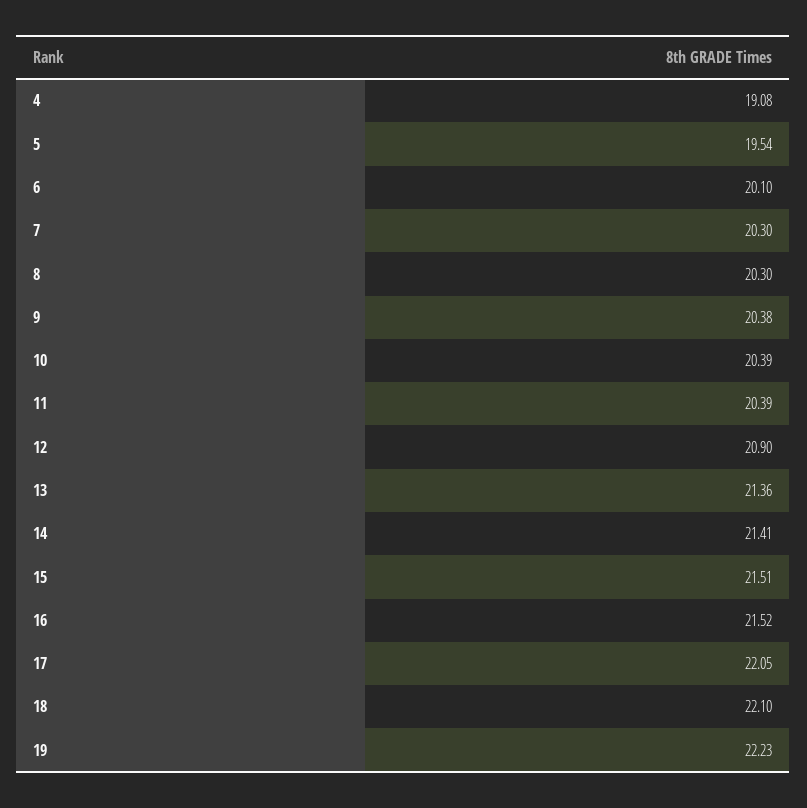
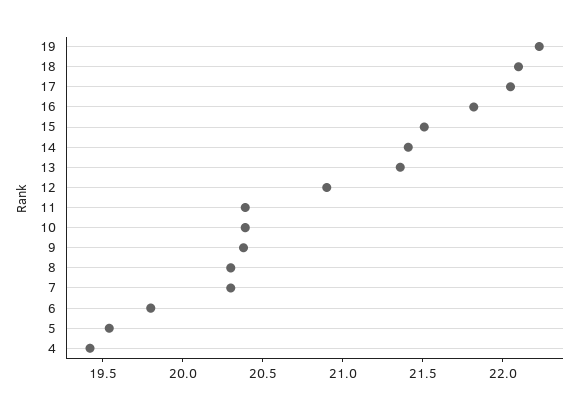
4: 19.08 -> 19.4
6: 20.1 -> 19.8
16: 21.52 -> 21.8

